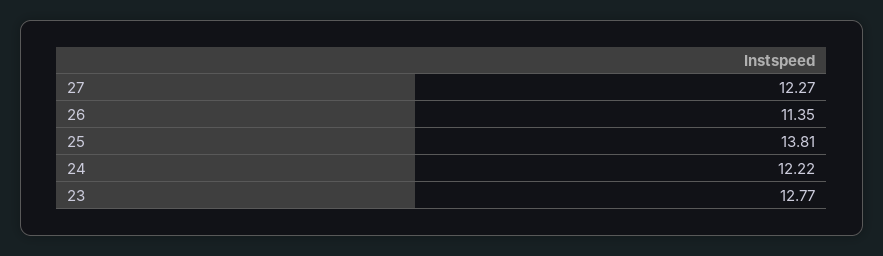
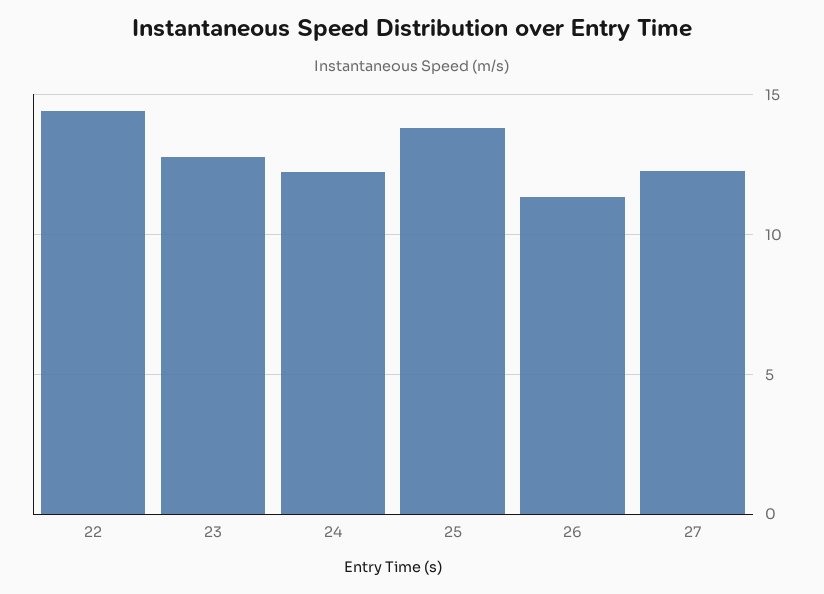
22: none -> 14.5

